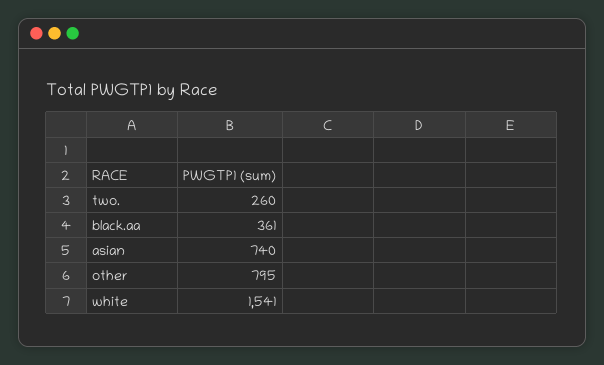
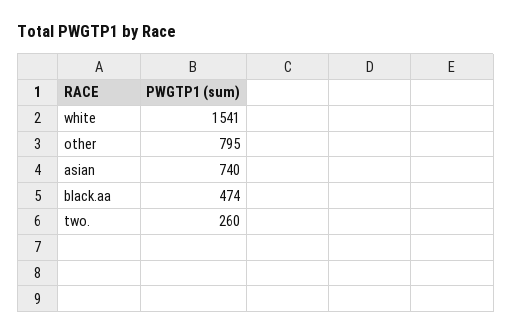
black.aa: 361 -> 474

